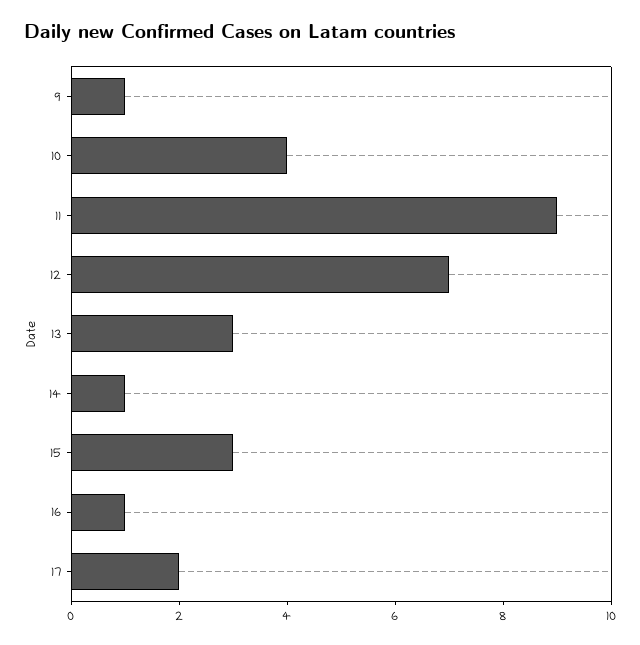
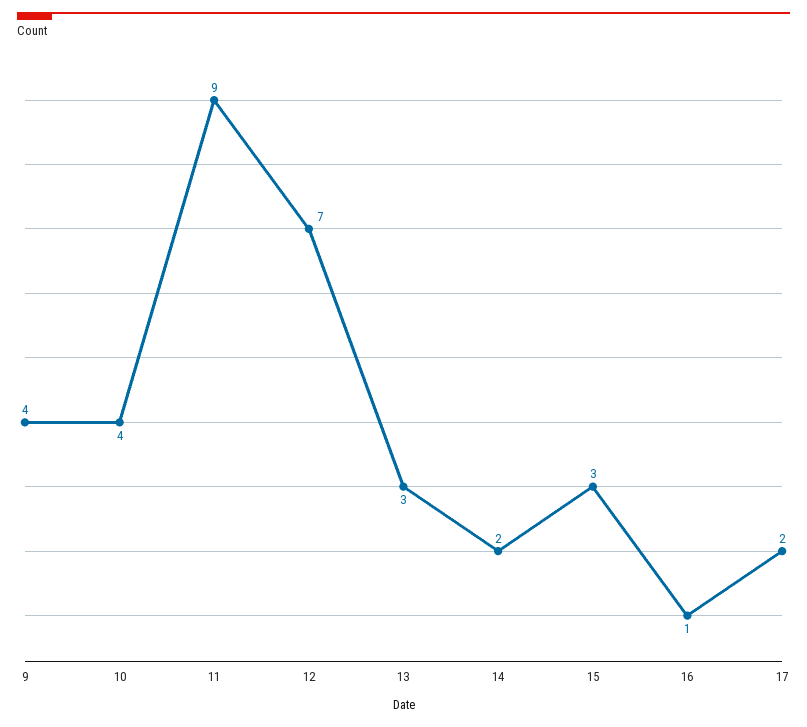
9: 1 -> 4
14: 1 -> 2

